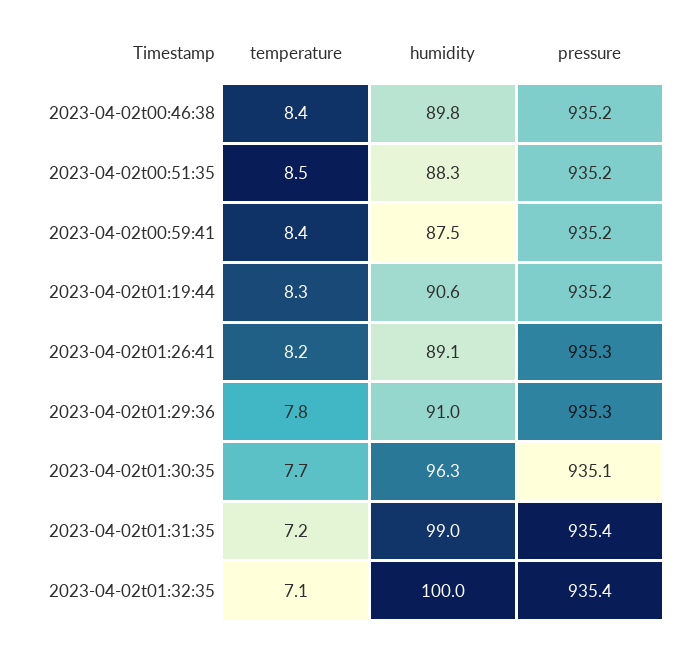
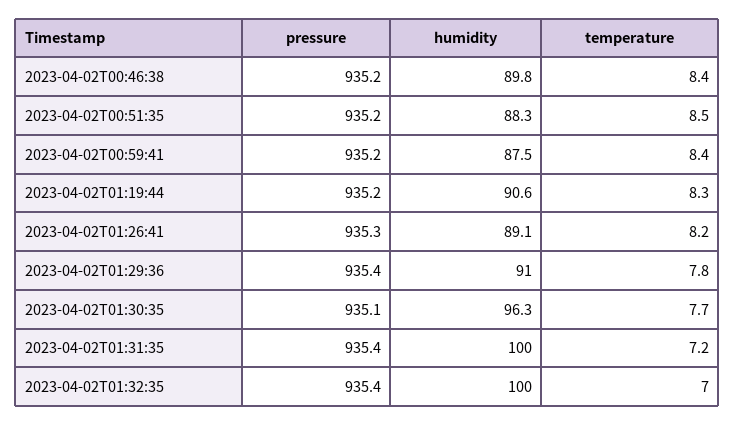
pressure, 2023-04-02t01:29:36: 935.3 -> 935.4
humidity, 2023-04-02t01:31:35: 99 -> 100
temperature, 2023-04-02t01:32:35: 7.1 -> 7

